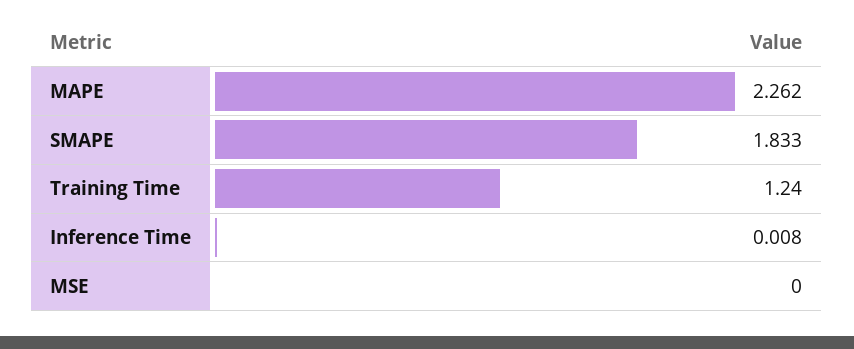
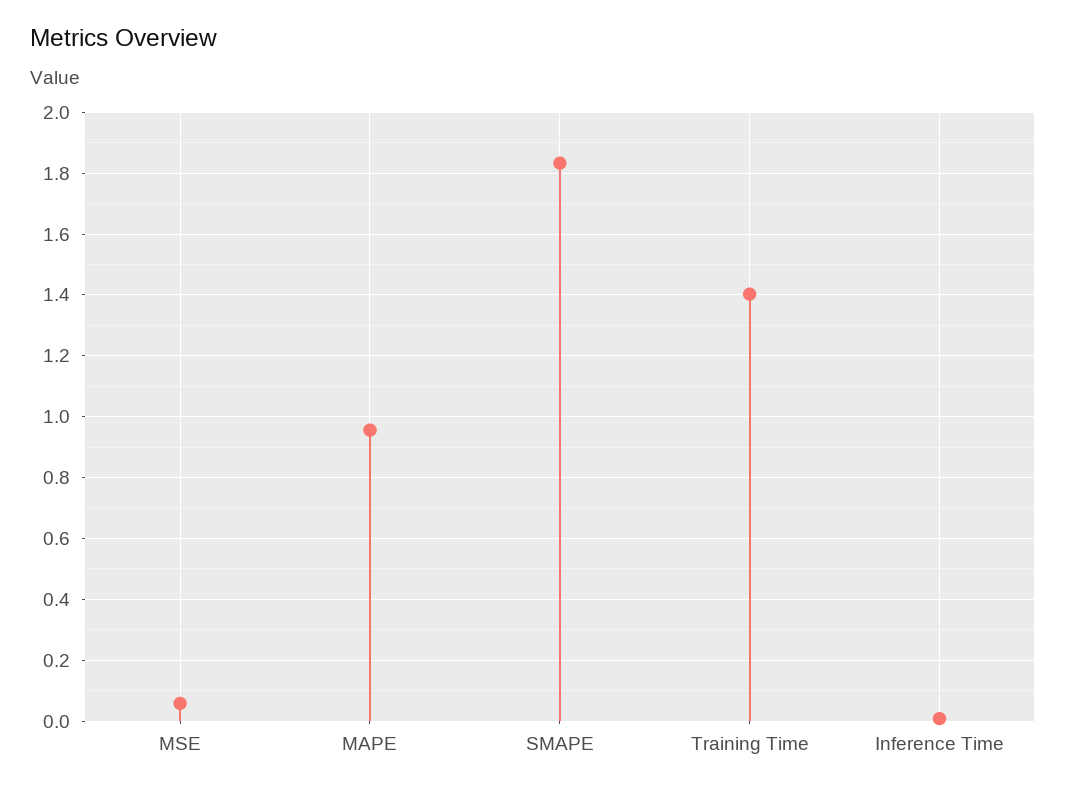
MAPE: 2.262 -> 0.96
Training Time: 1.24 -> 1.4
MSE: 0 -> 0.06

